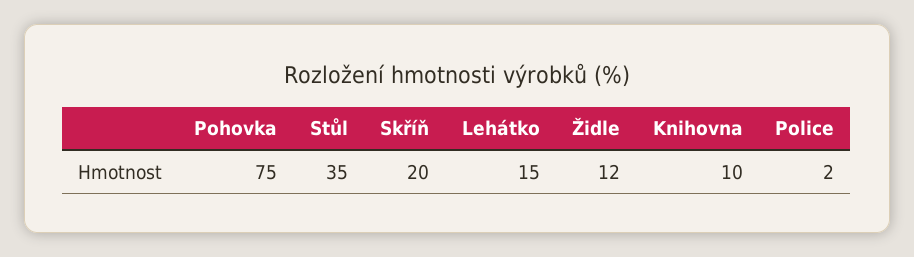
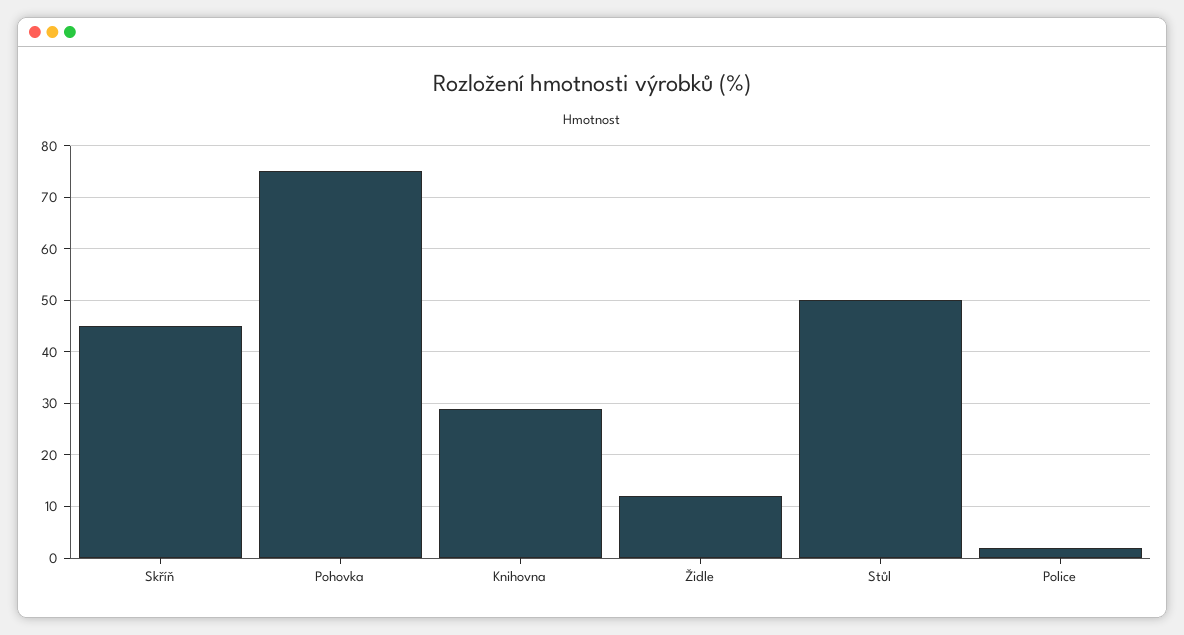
Stůl: 35 -> 50
Skříň: 20 -> 45
Lehátko: 15 -> none
Knihovna: 10 -> 30

